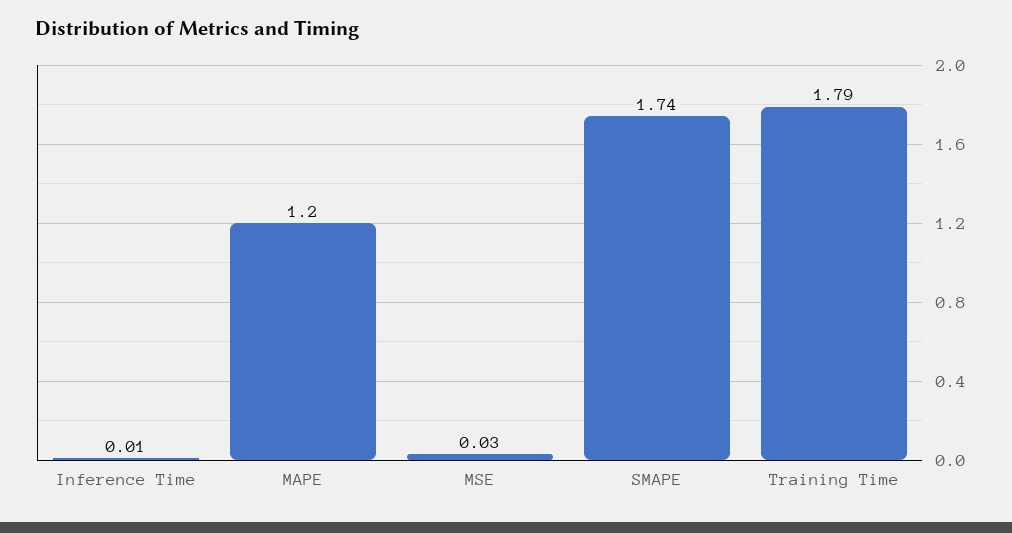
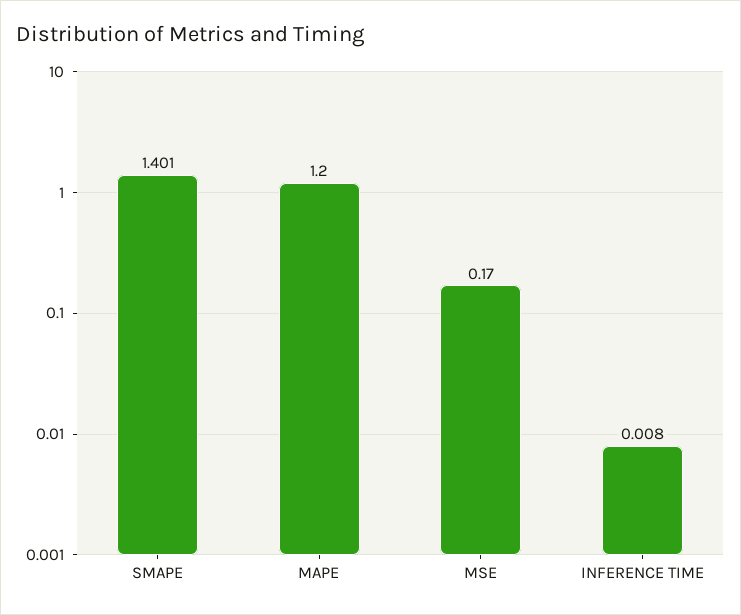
MSE: 0.03 -> 0.17
SMAPE: 1.74 -> 1.401
Training Time: 1.79 -> none

